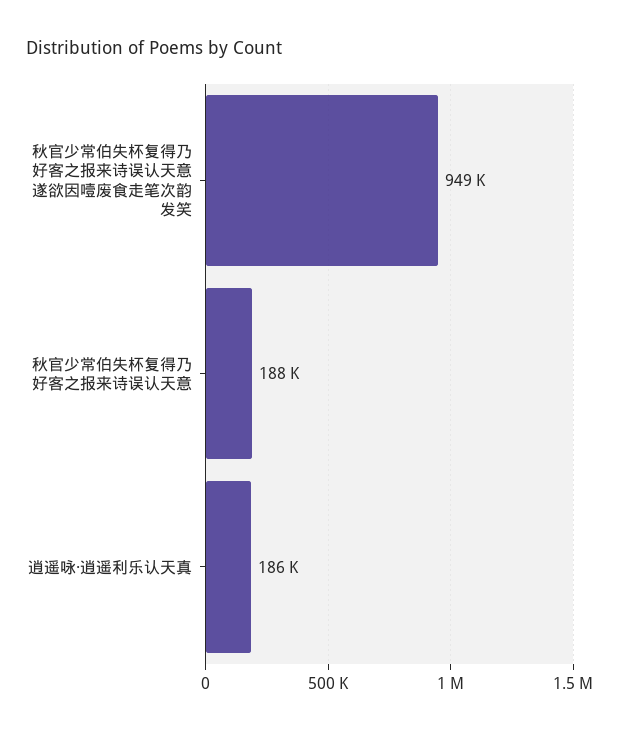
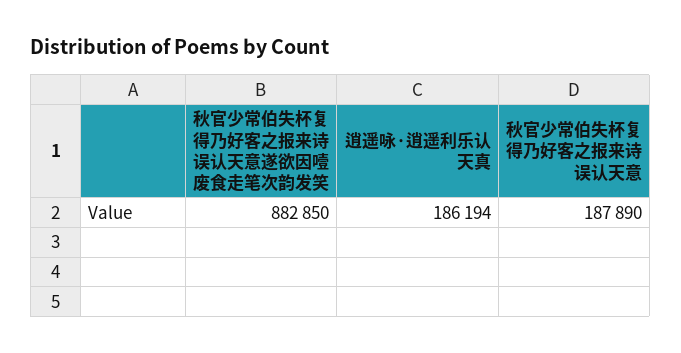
秋官少常伯失杯复得乃好客之报来诗误认天意遂欲因噎废食走笔次韵发笑: 949000 -> 882850

